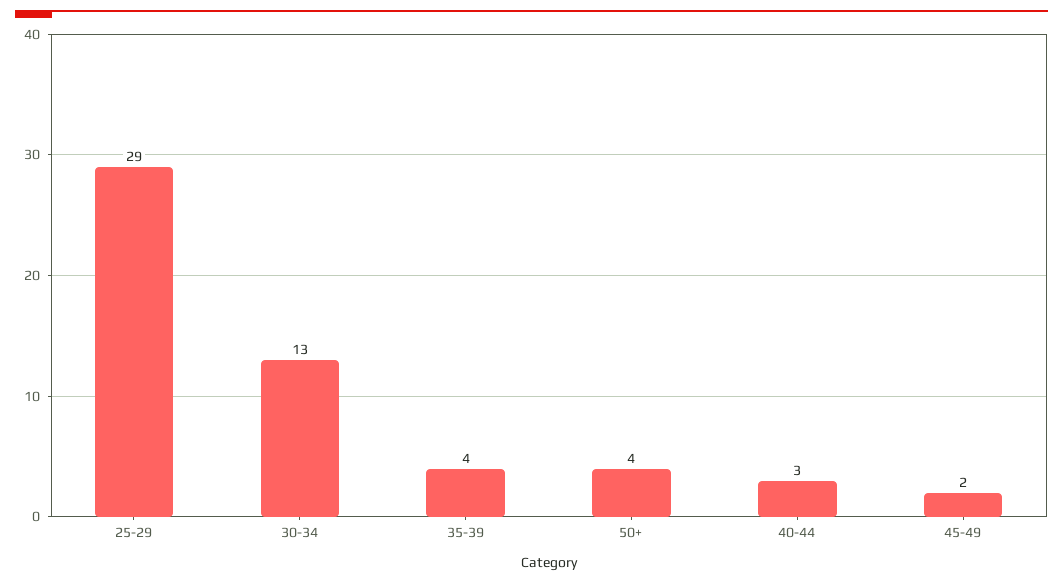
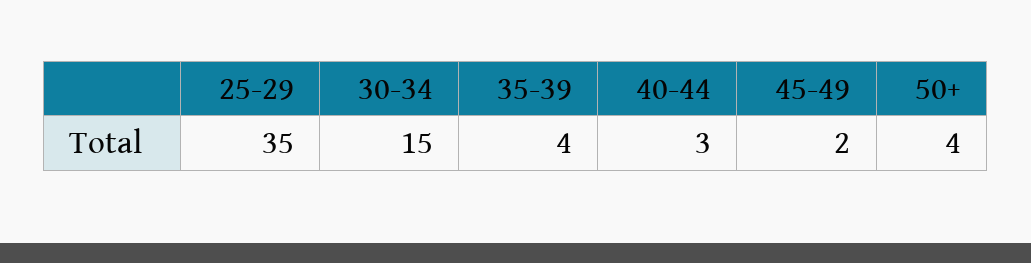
25-29: 29 -> 35
30-34: 13 -> 15

